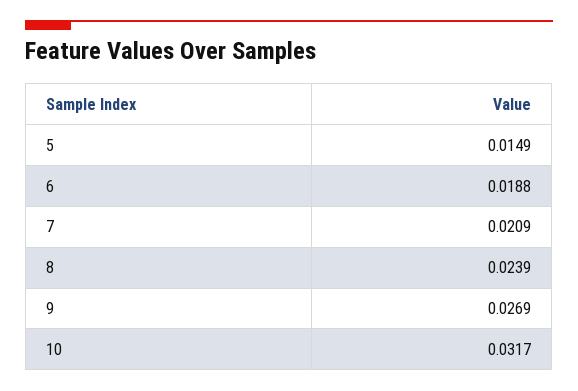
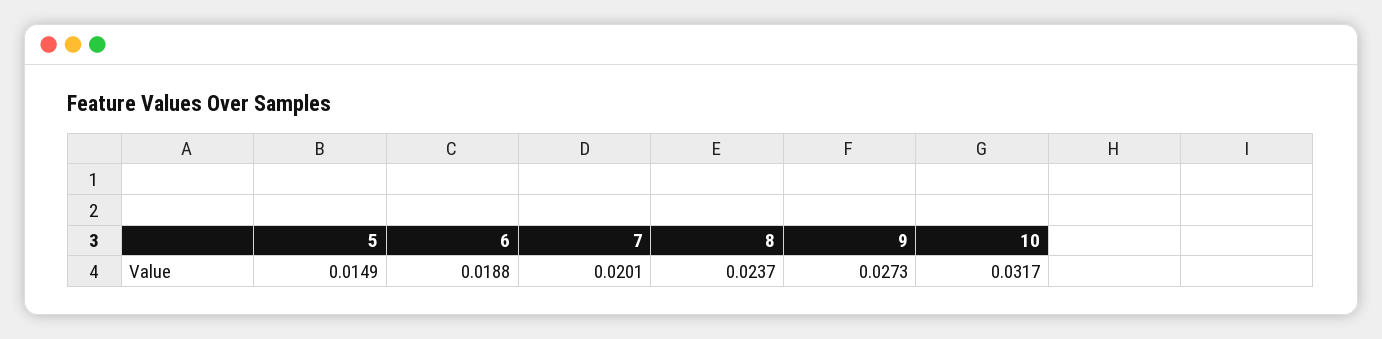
7: 0.0209 -> 0.0201
8: 0.0239 -> 0.0237
9: 0.0269 -> 0.0273

